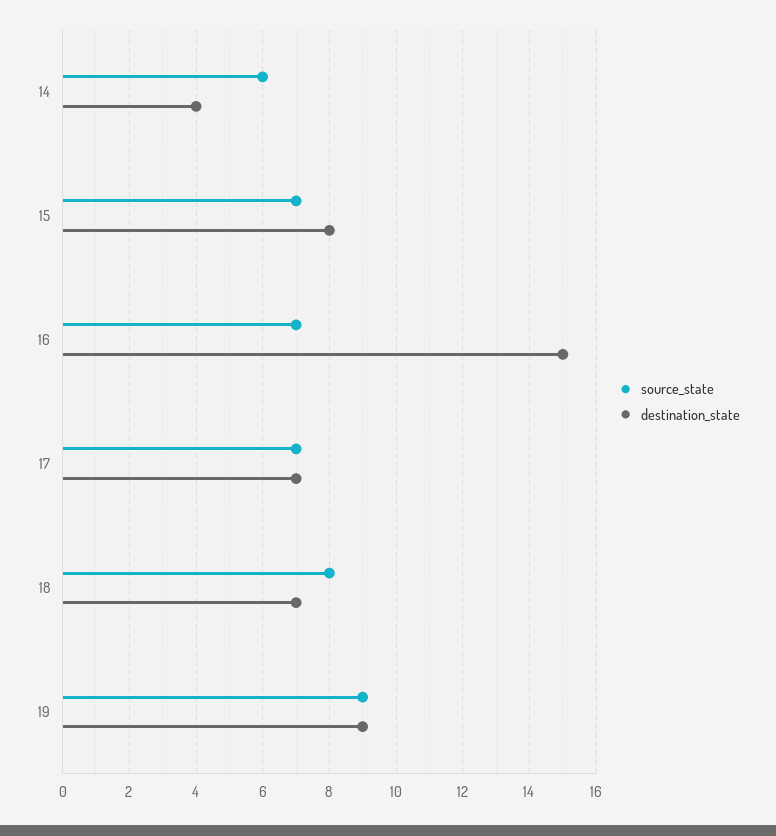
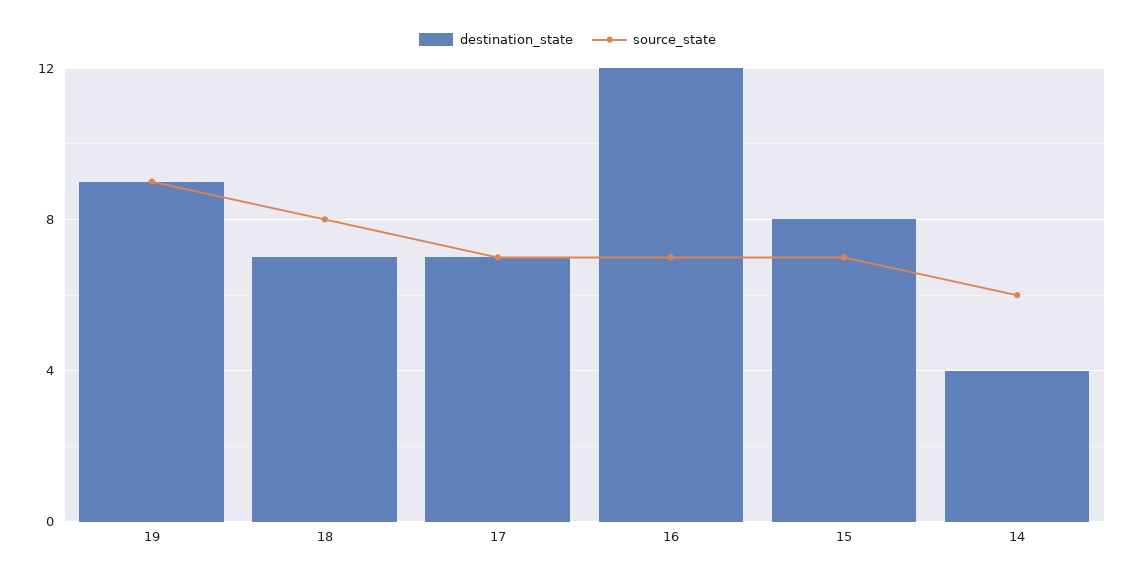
destination_state, 16: 15 -> 12

